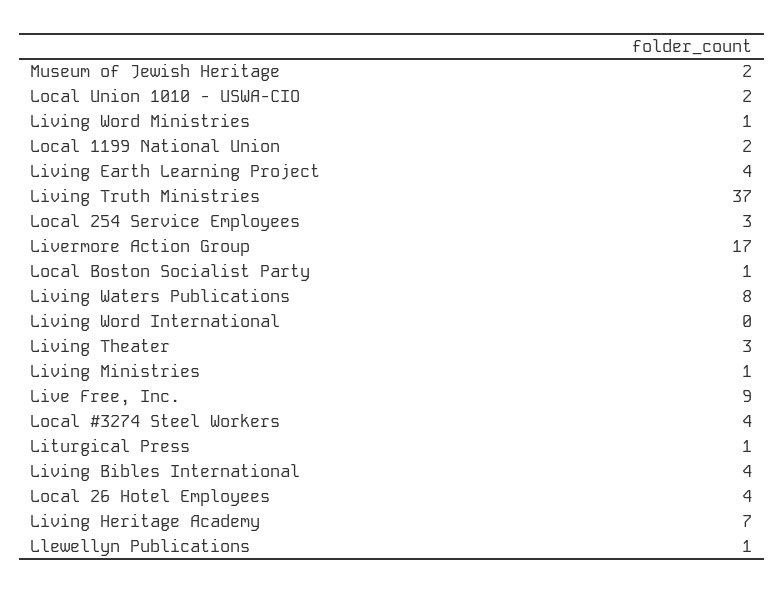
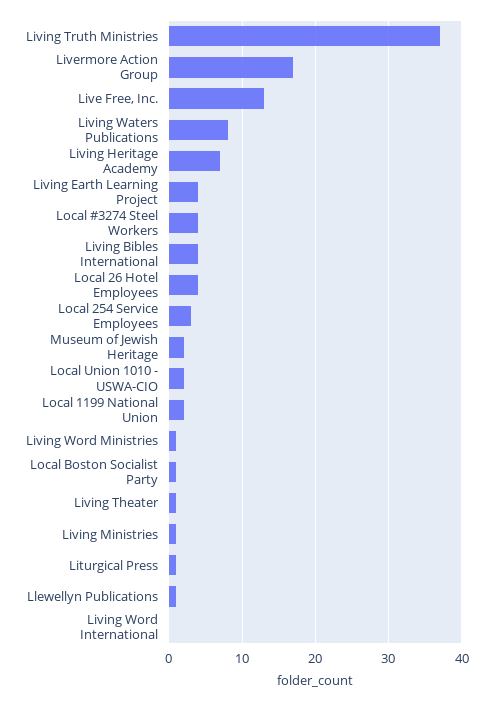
Living Theater: 3 -> 1
Live Free, Inc.: 9 -> 13

